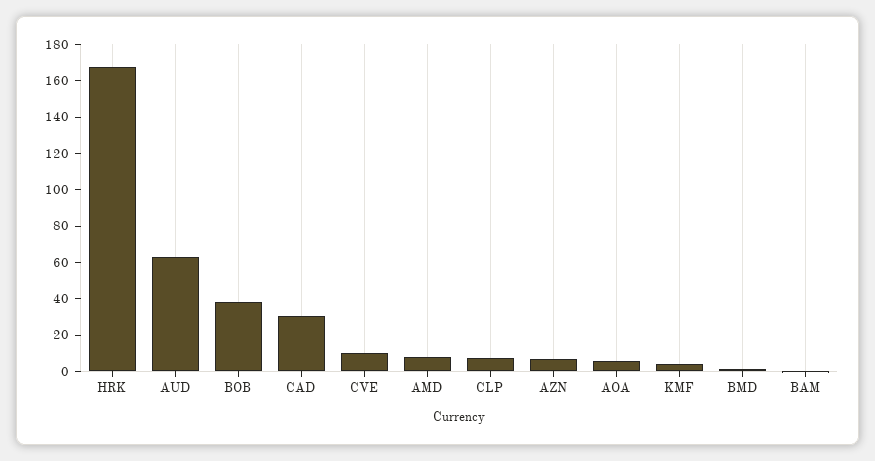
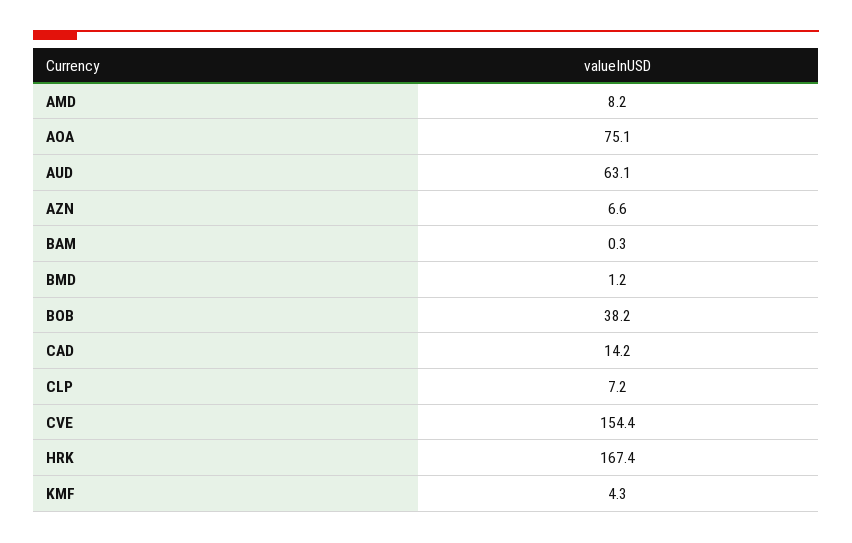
CAD: 30 -> 14.2
CVE: 10 -> 154.4
AOA: 5 -> 75.1

